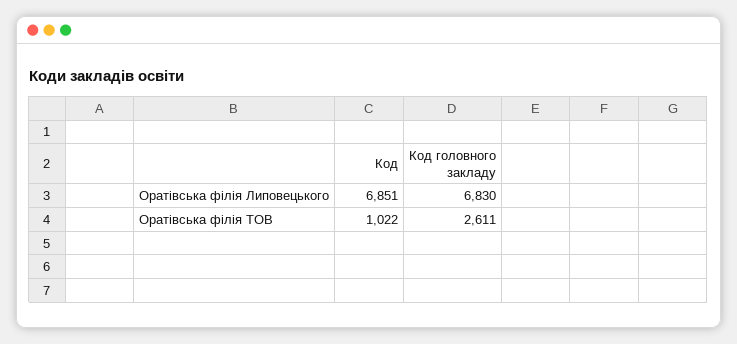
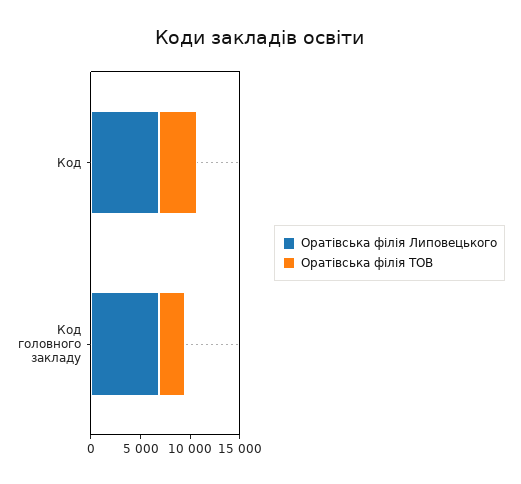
Оратівська філія ТОВ, Код: 1022 -> 4000

